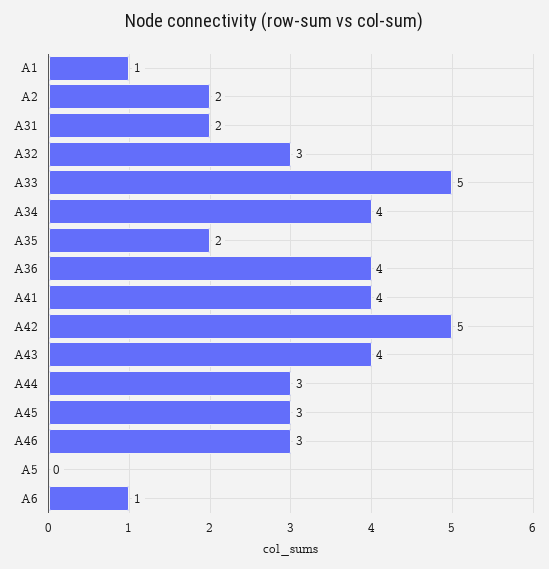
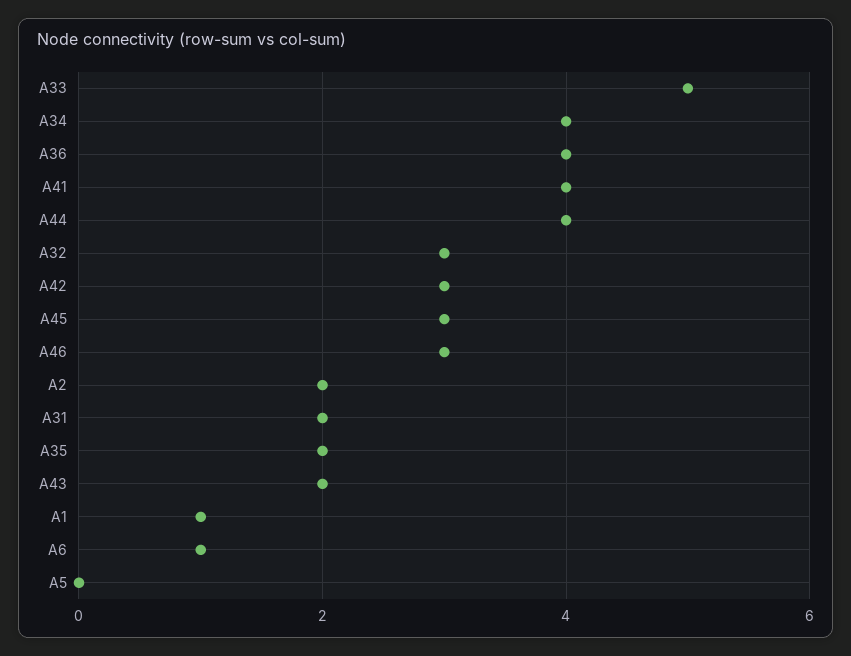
A42: 5 -> 3
A43: 4 -> 2
A44: 3 -> 4

